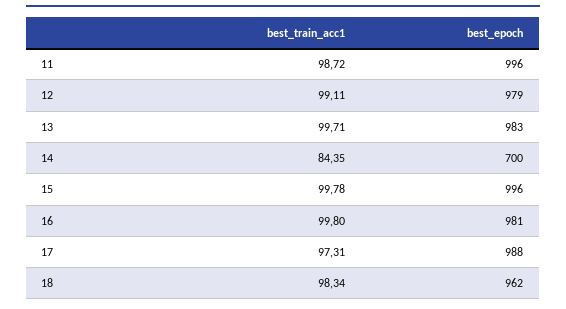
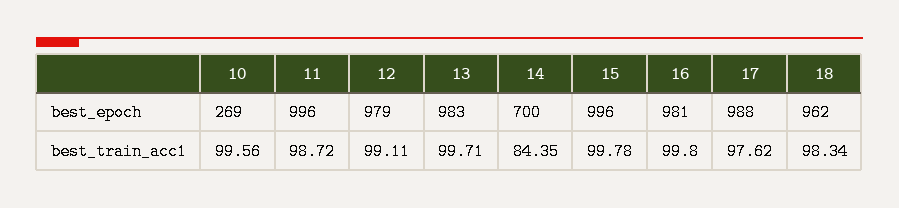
best_train_acc1, 17: 97.31 -> 97.62
best_epoch, 10: none -> 269
best_train_acc1, 10: none -> 99.56

